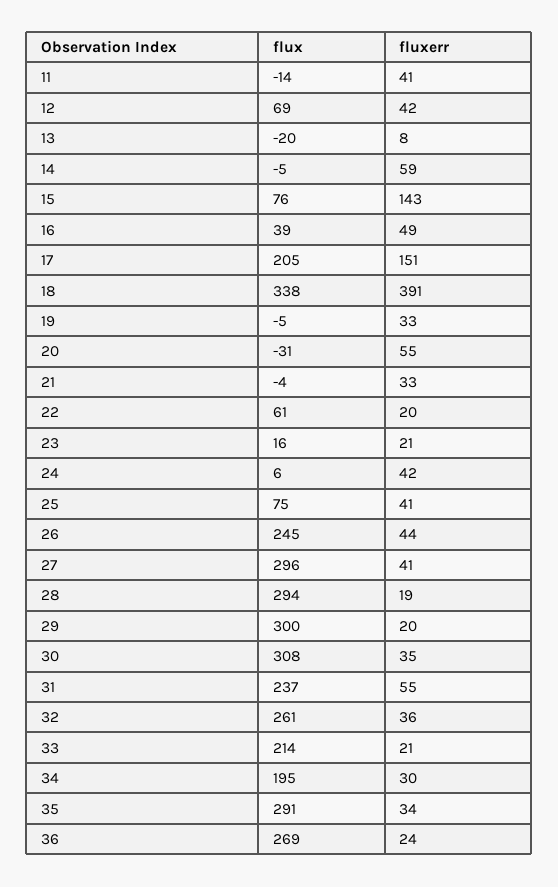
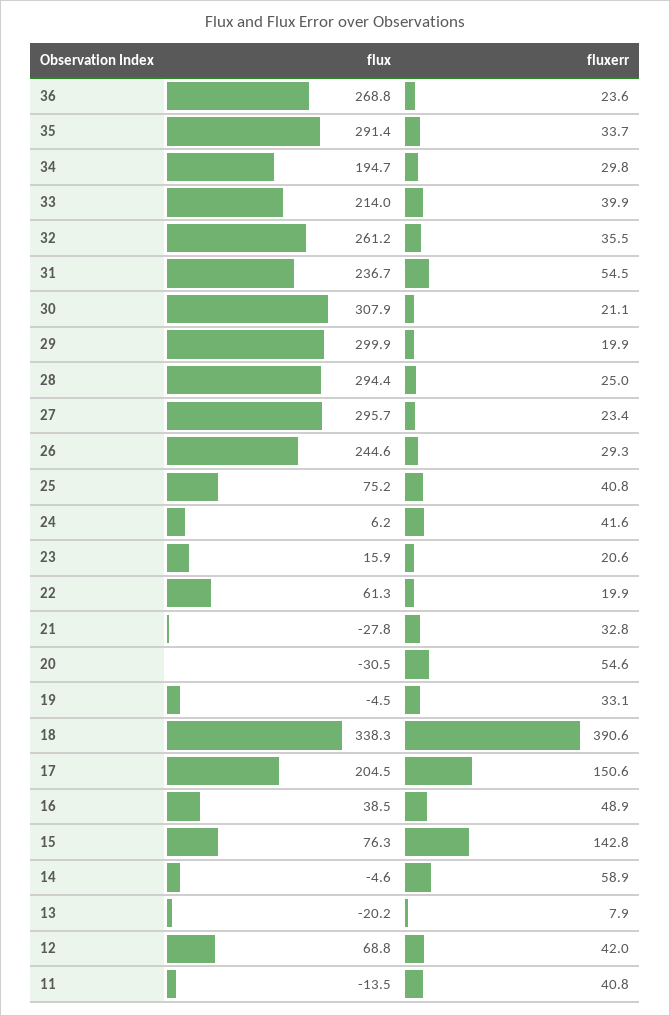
flux, 21: -4 -> -27.8
fluxerr, 26: 44 -> 29.3
fluxerr, 27: 41 -> 23.4
fluxerr, 28: 19 -> 25
fluxerr, 30: 35 -> 21.1
fluxerr, 33: 21 -> 39.9

